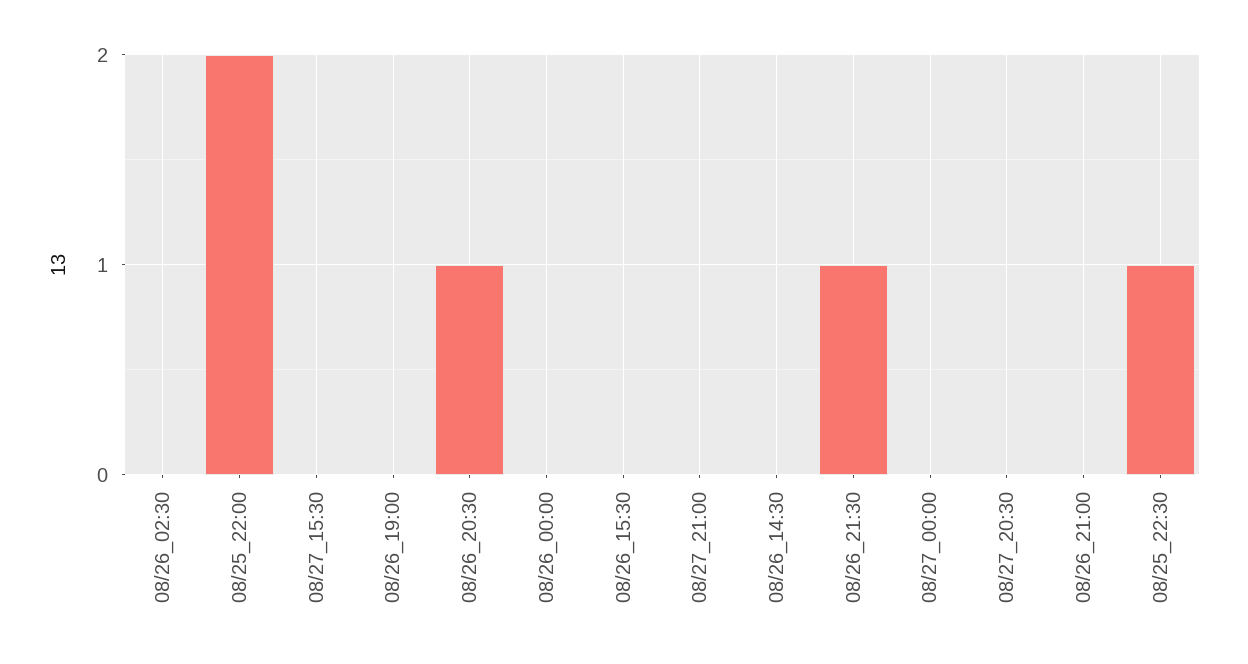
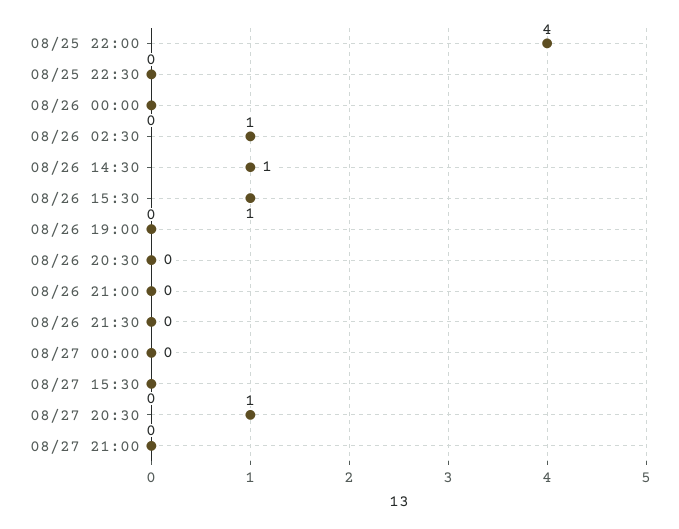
08/26_02:30: 0 -> 1
08/25_22:00: 2 -> 4
08/26_20:30: 1 -> 0
08/26_15:30: 0 -> 1
08/26_14:30: 0 -> 1
08/26_21:30: 1 -> 0
08/27_20:30: 0 -> 1
08/25_22:30: 1 -> 0

